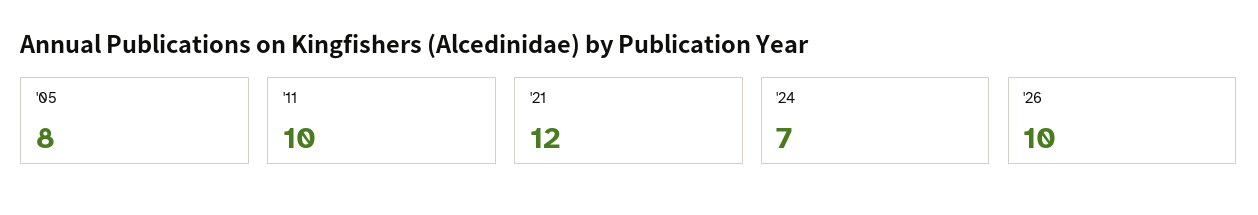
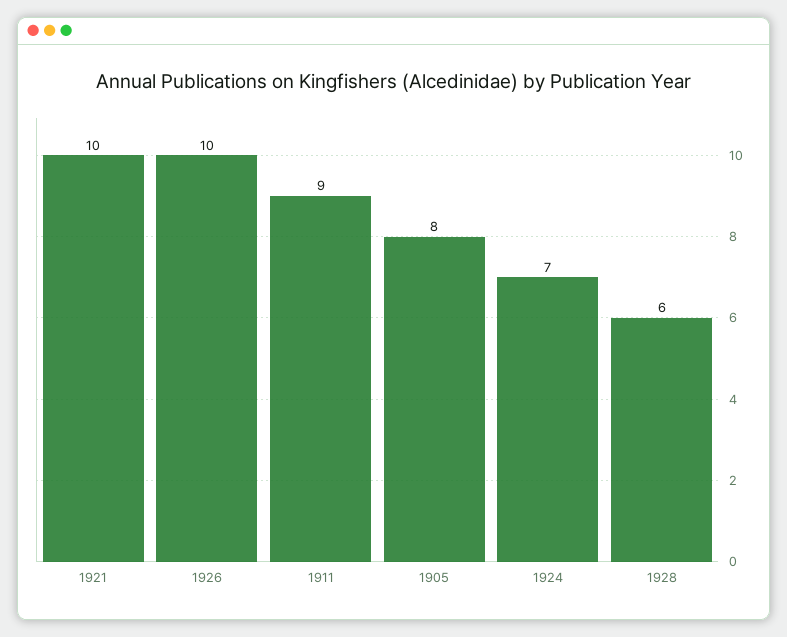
'11: 10 -> 9
'21: 12 -> 10
1928: none -> 6

